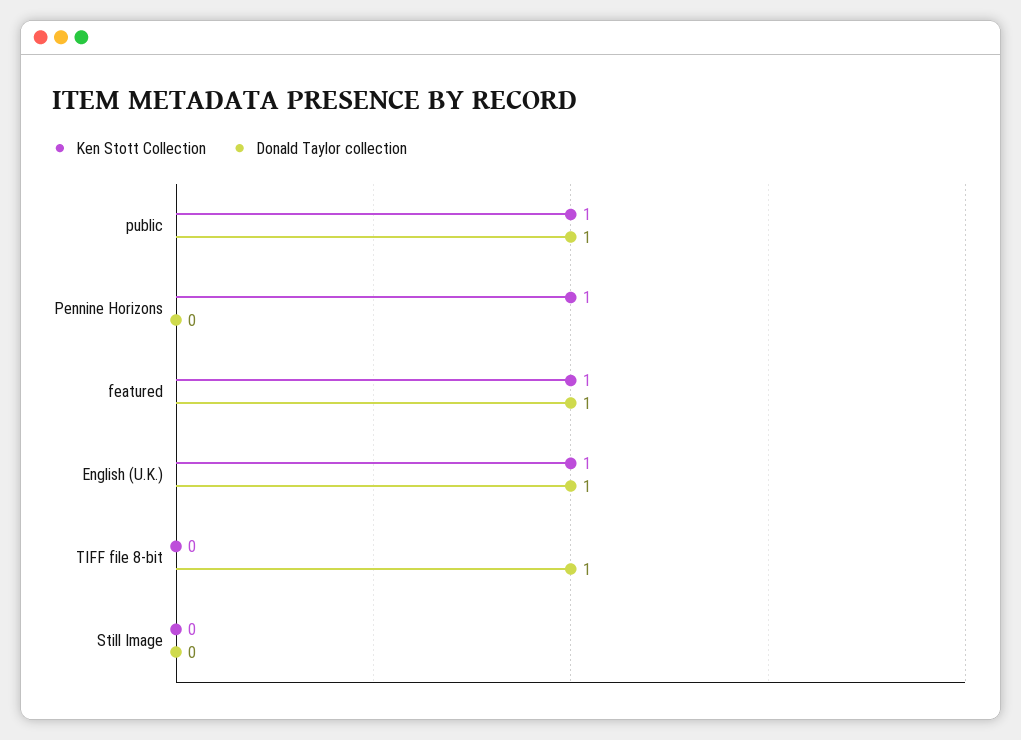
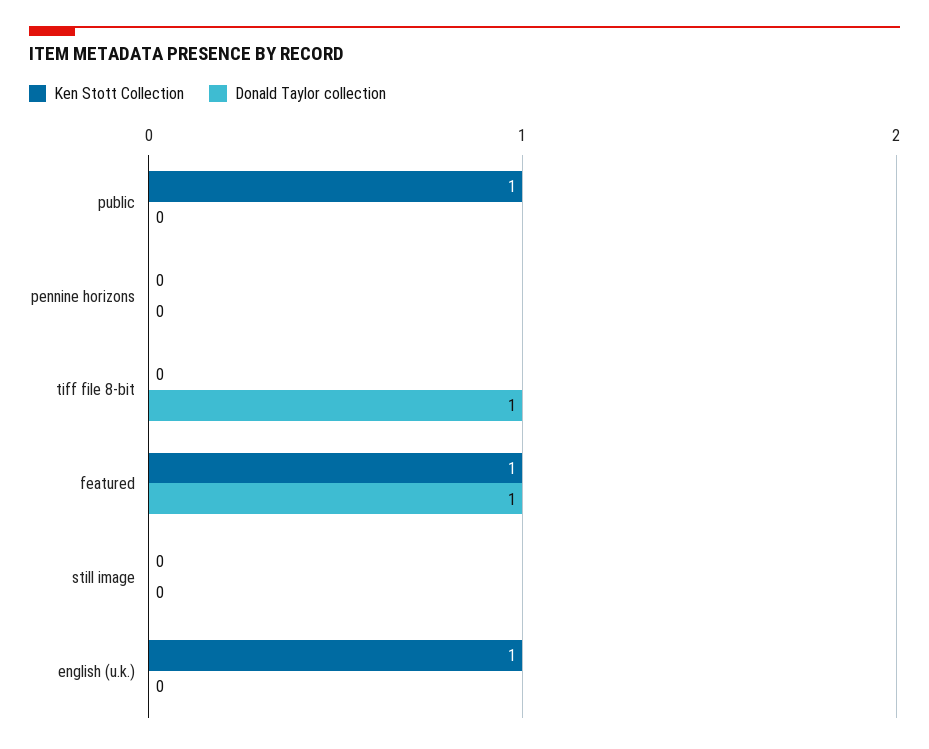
Donald Taylor collection, public: 1 -> 0
Ken Stott Collection, Pennine Horizons: 1 -> 0
Donald Taylor collection, English (U.K.): 1 -> 0

